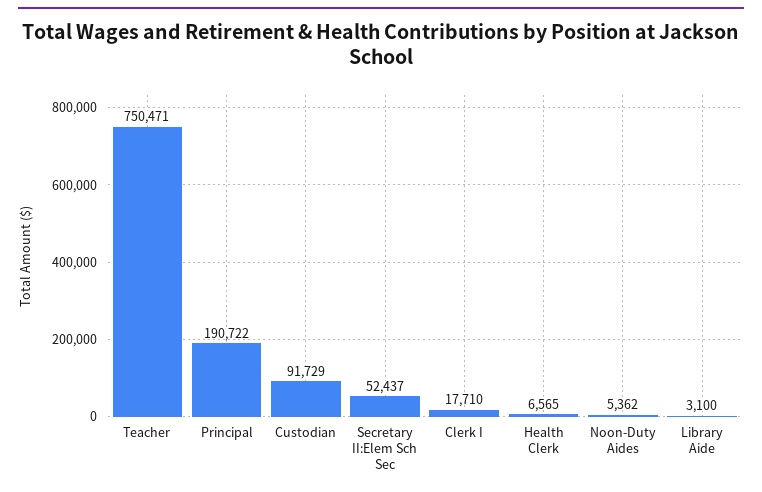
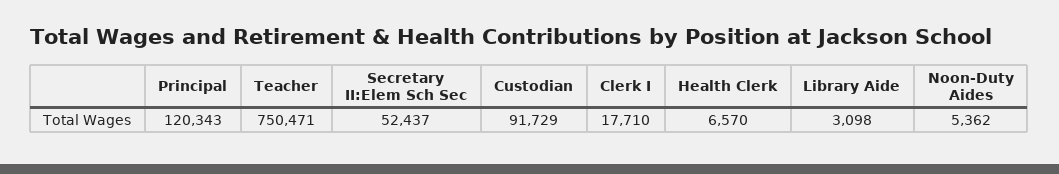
Principal: 190722 -> 120343
Health Clerk: 6565 -> 6570
Library Aide: 3100 -> 3098

